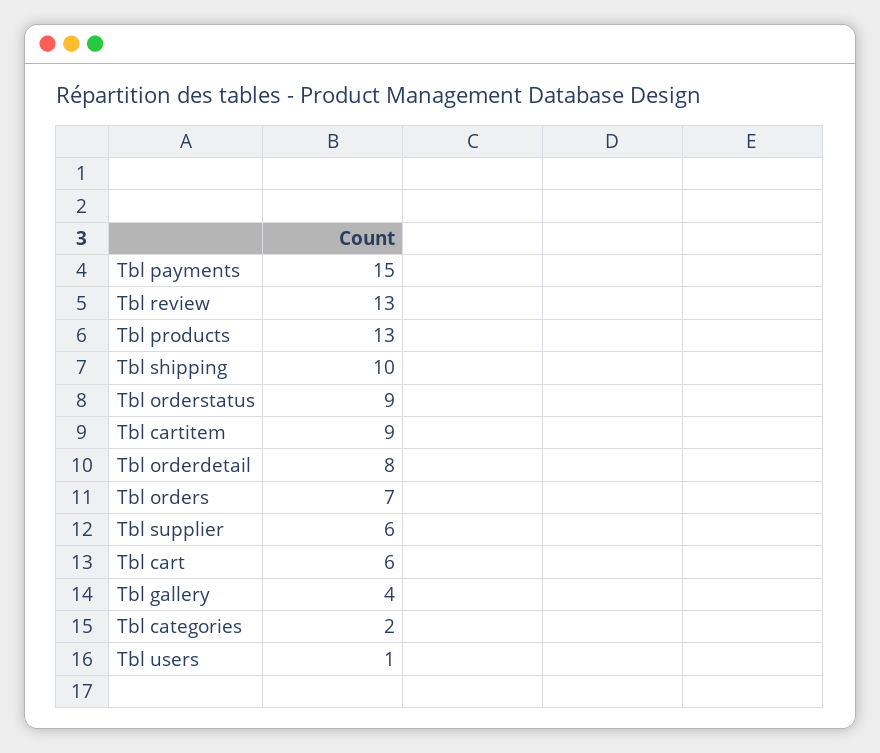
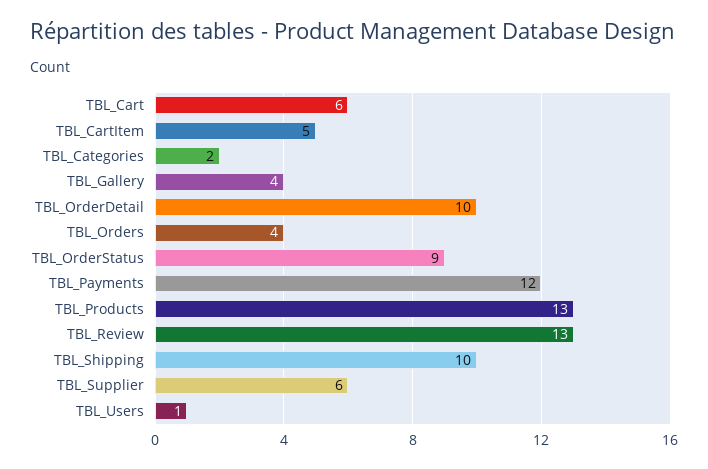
Tbl payments: 15 -> 12
Tbl cartitem: 9 -> 5
Tbl orderdetail: 8 -> 10
Tbl orders: 7 -> 4

